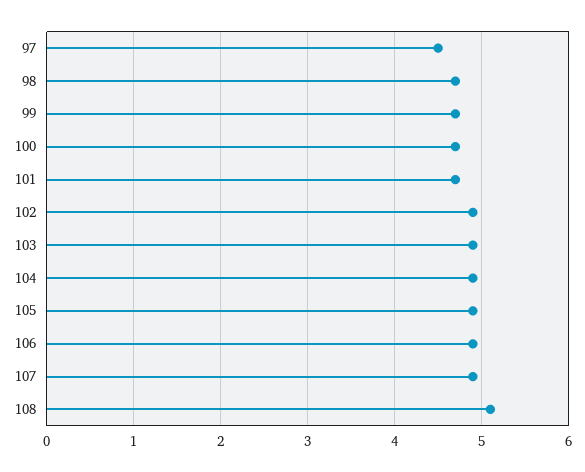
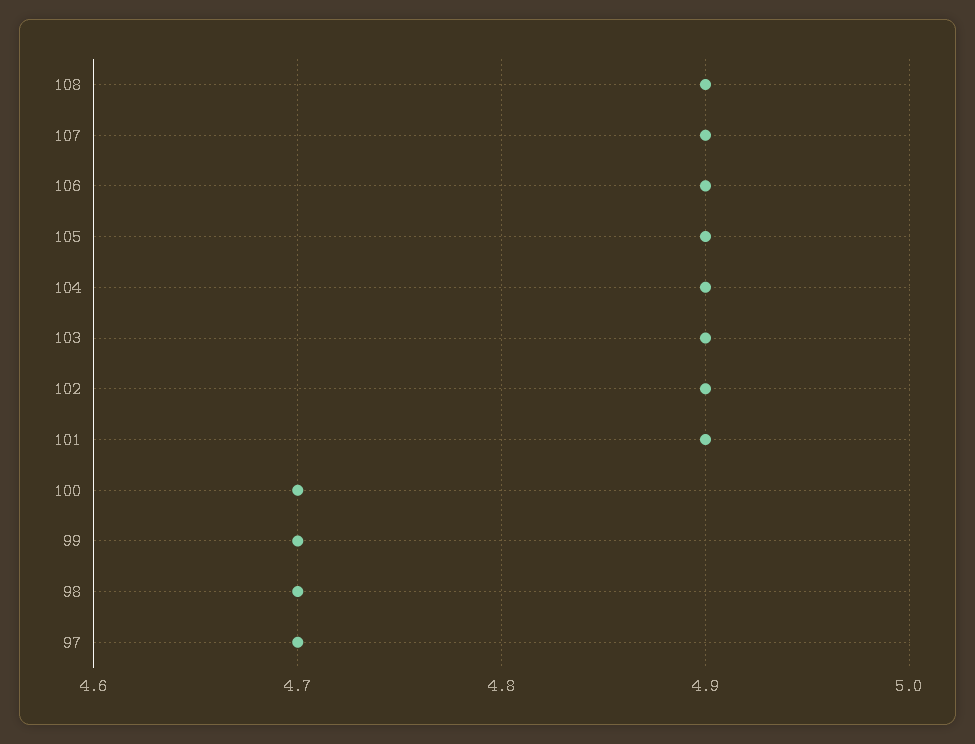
97: 4.5 -> 4.7
101: 4.7 -> 4.9
108: 5.1 -> 4.9

